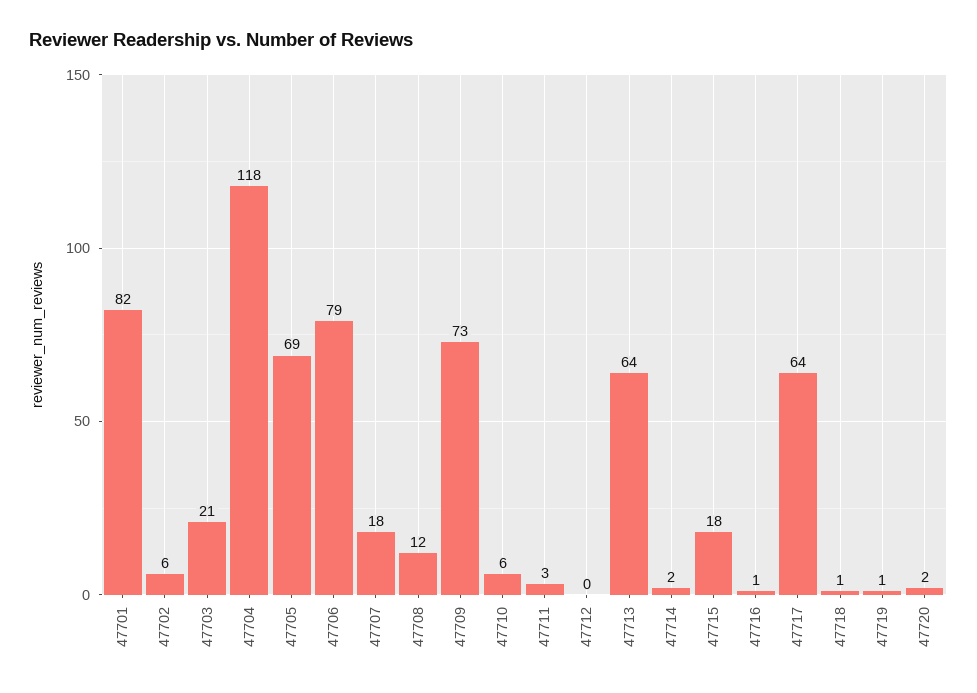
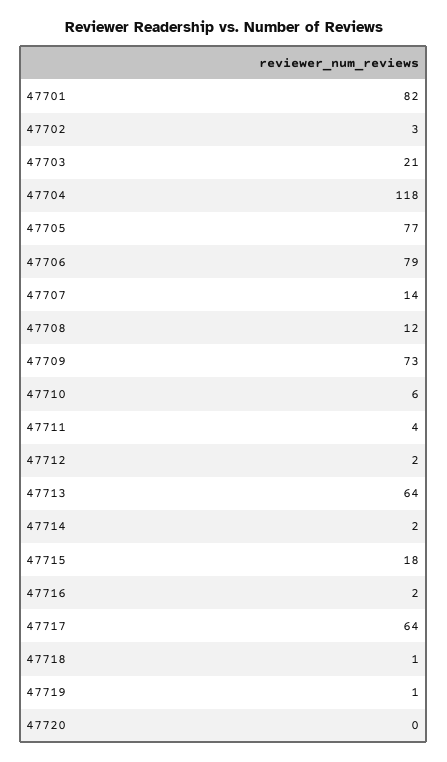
47702: 6 -> 3
47705: 69 -> 77
47707: 18 -> 14
47711: 3 -> 4
47712: 0 -> 2
47716: 1 -> 2
47720: 2 -> 0

